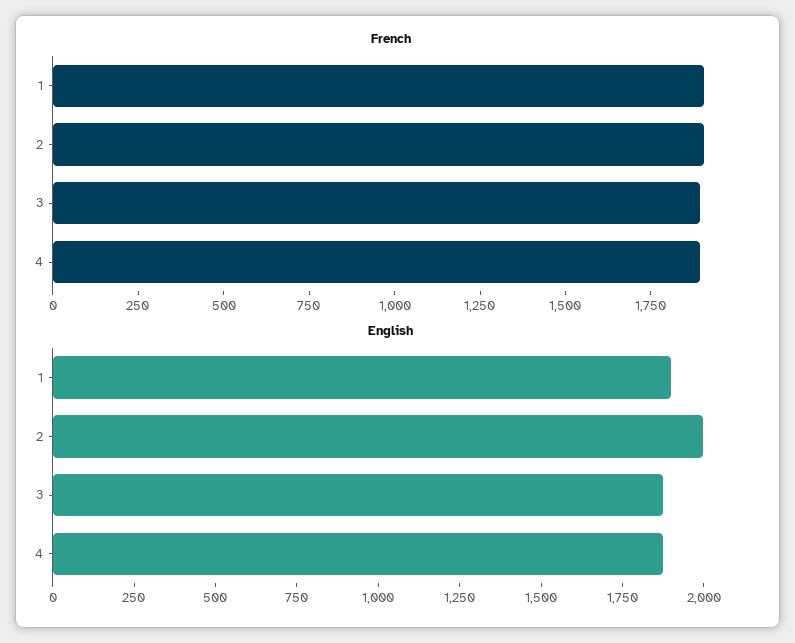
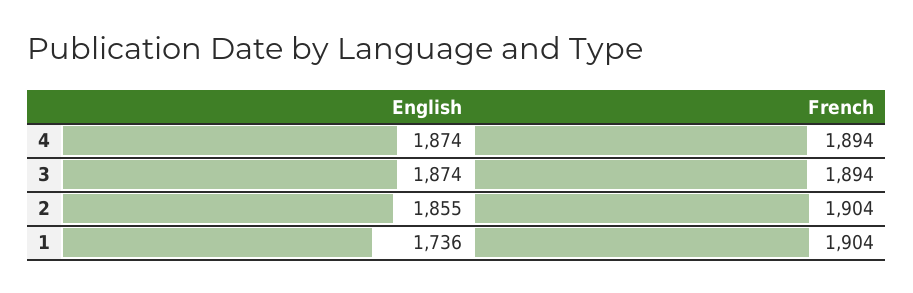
English, 1: 1900 -> 1736
English, 2: 2000 -> 1855

